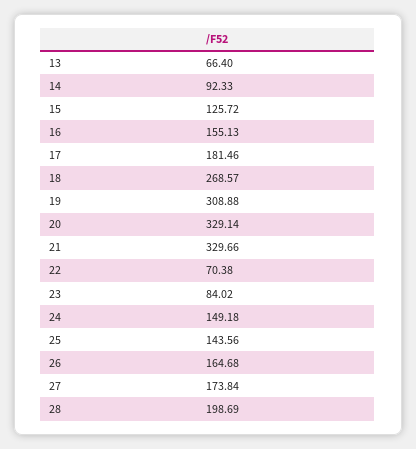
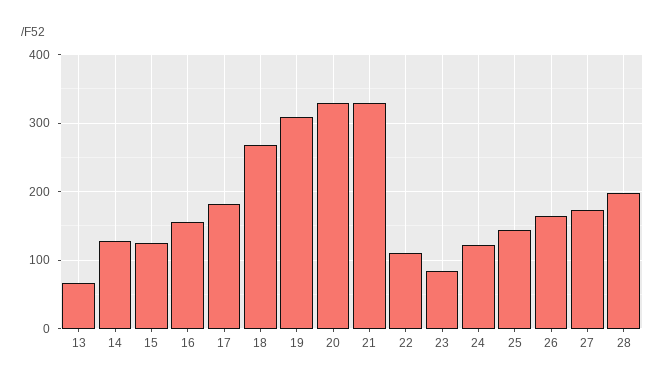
14: 92.33 -> 130
22: 70.38 -> 110
24: 149.18 -> 120

